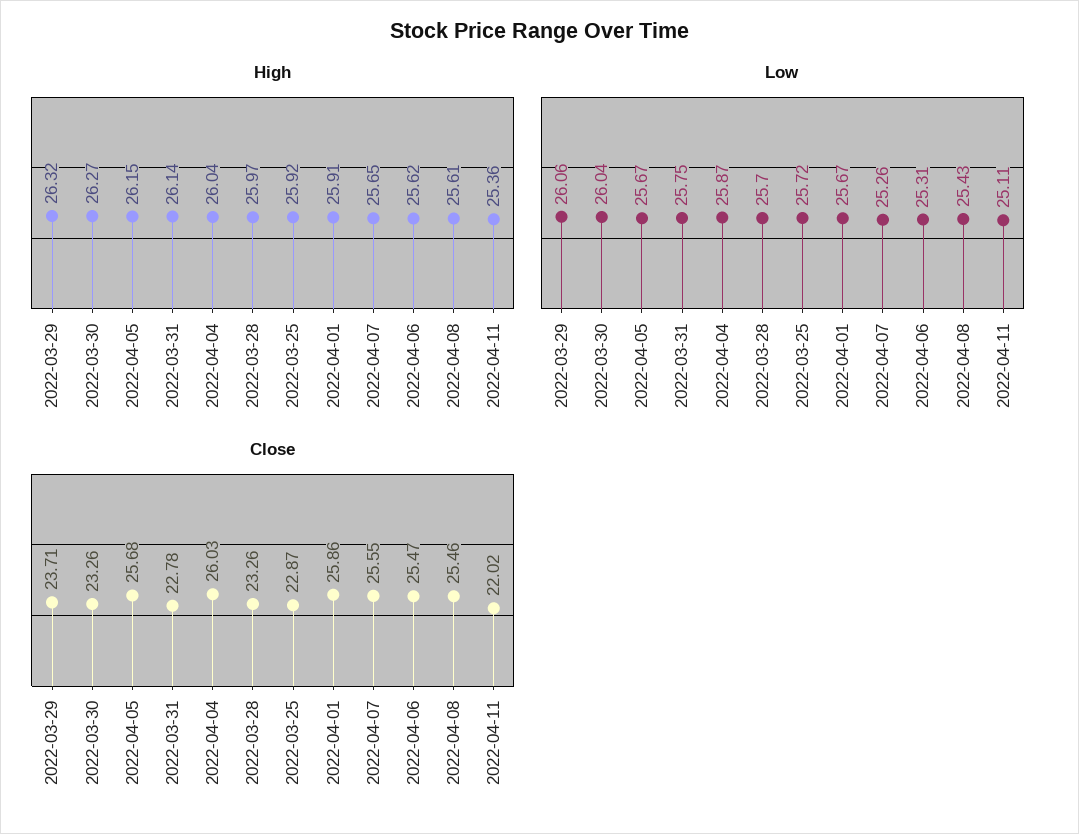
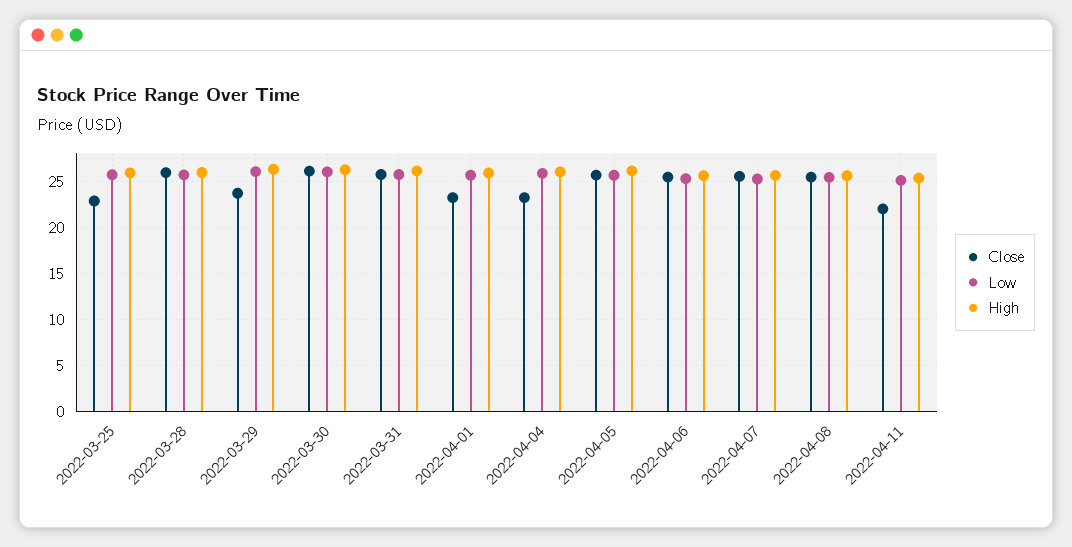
Close, 2022-03-30: 23.26 -> 26
Close, 2022-03-31: 22.78 -> 26
Close, 2022-04-04: 26.03 -> 23
Close, 2022-03-28: 23.26 -> 26
Close, 2022-04-01: 25.86 -> 23

